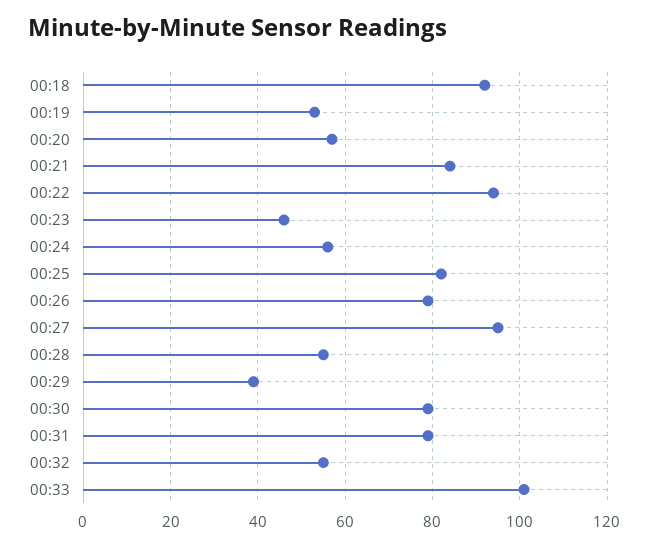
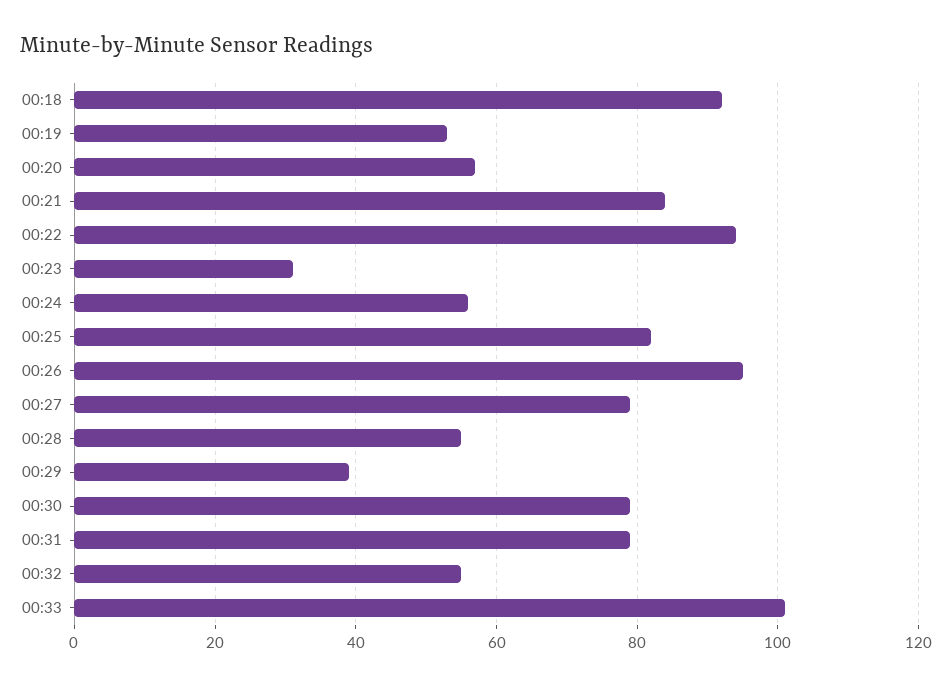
00:23: 45 -> 30
00:26: 80 -> 95
00:27: 95 -> 80

